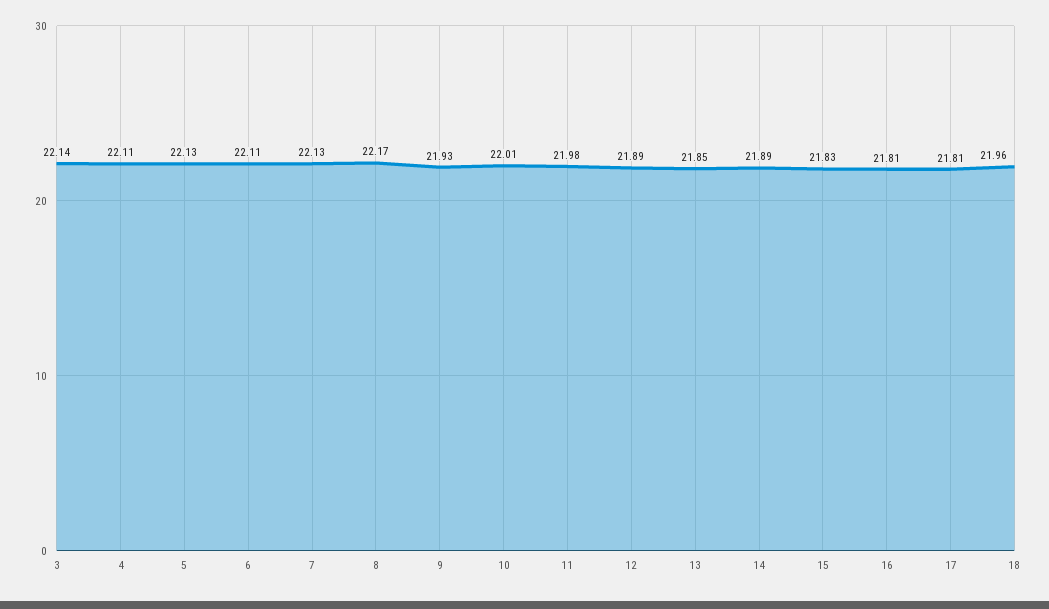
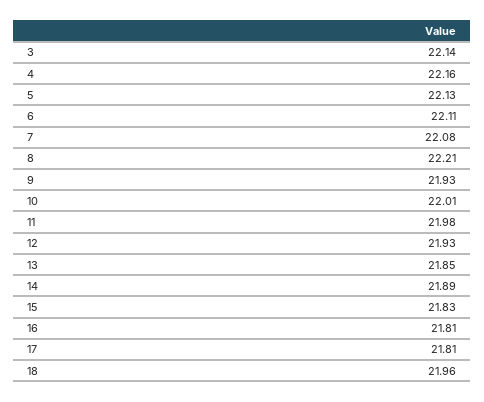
4: 22.11 -> 22.16
7: 22.13 -> 22.08
8: 22.17 -> 22.21
12: 21.89 -> 21.93

